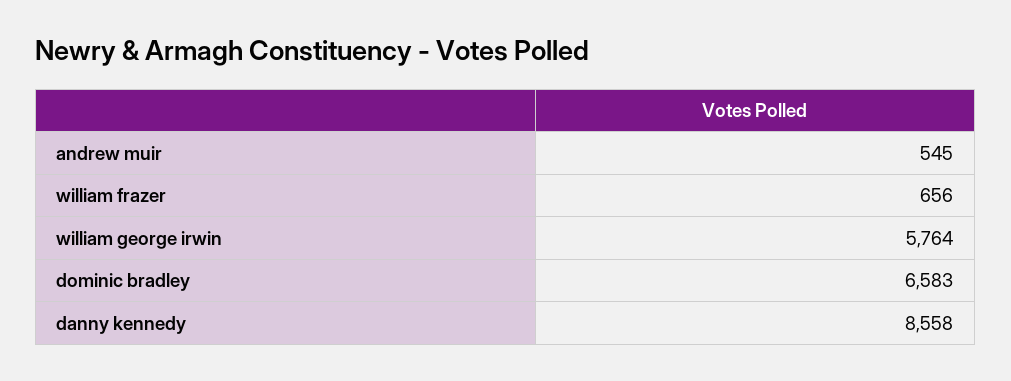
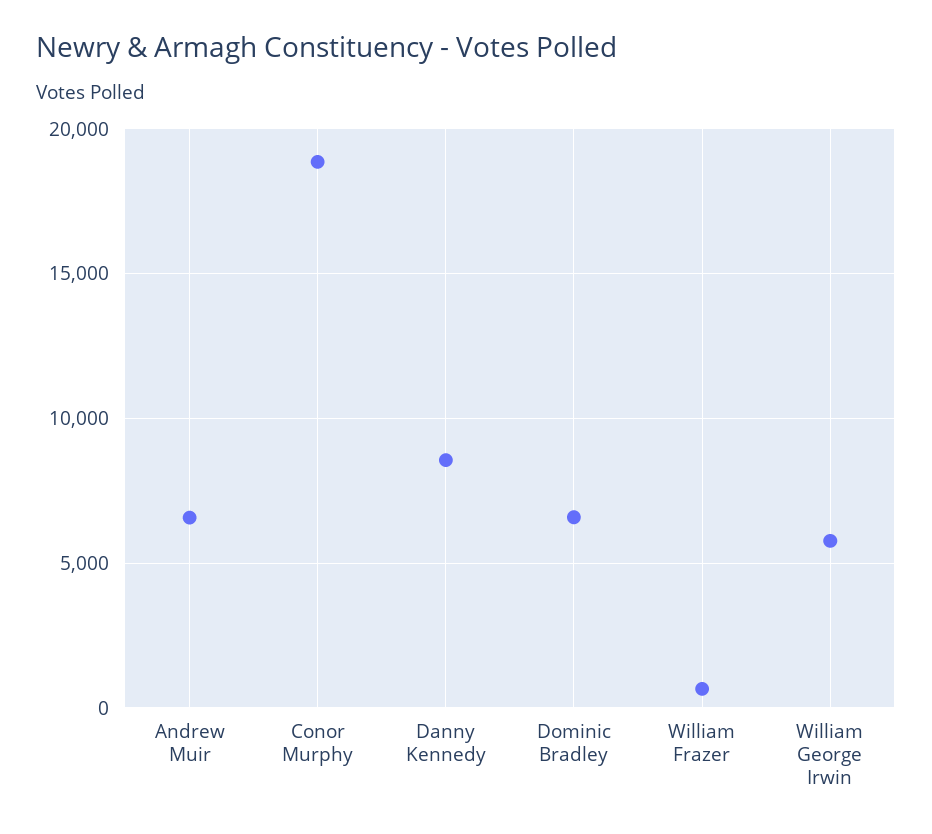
andrew muir: 545 -> 6500
Conor Murphy: none -> 19000

